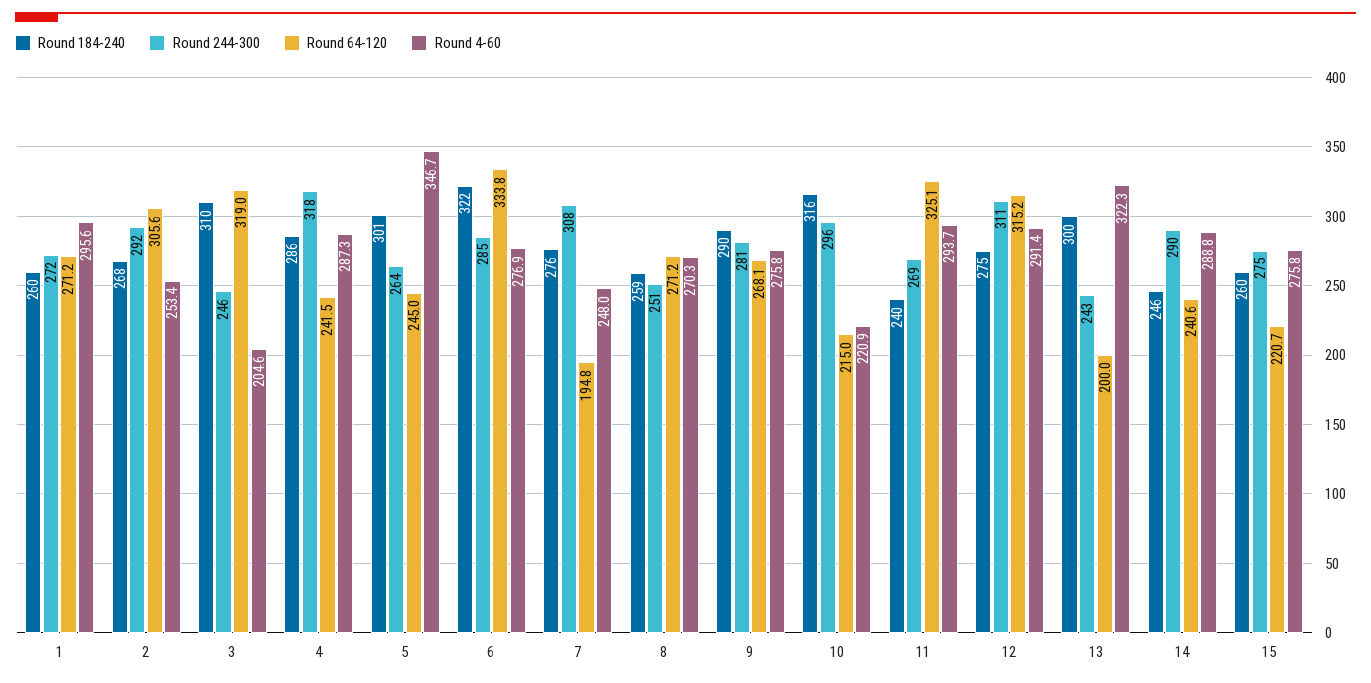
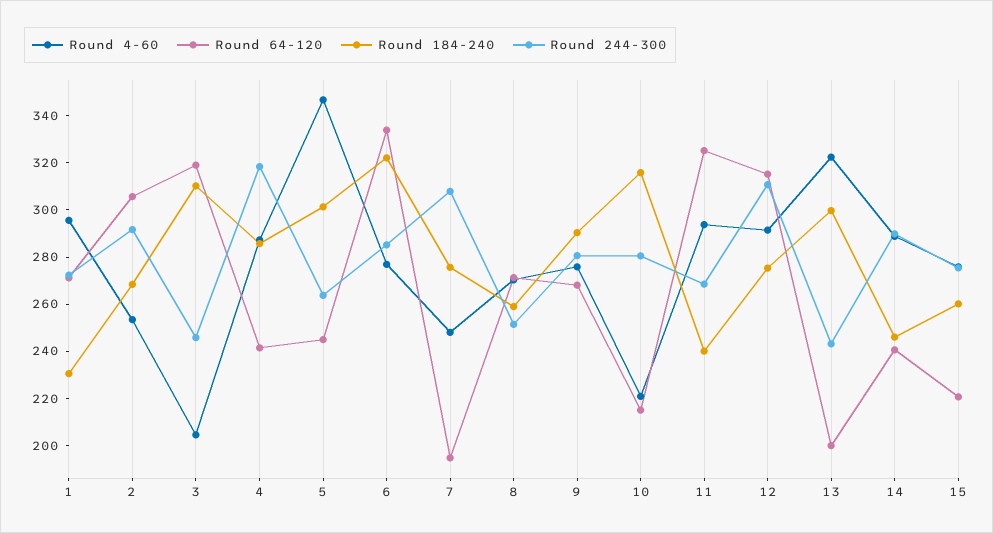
Round 184-240, 1: 260 -> 230
Round 244-300, 10: 296 -> 280

